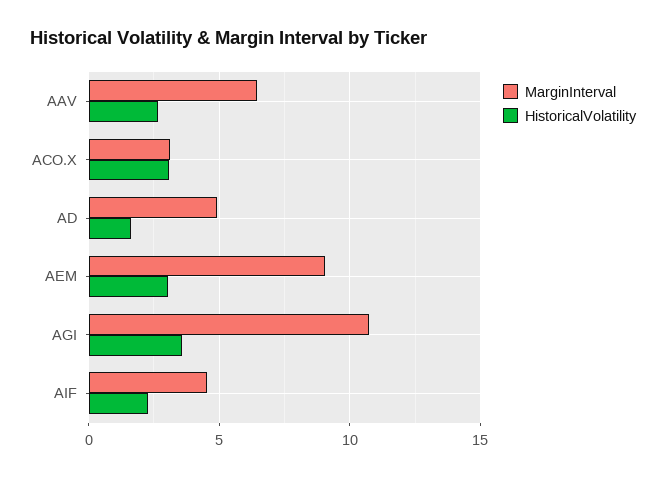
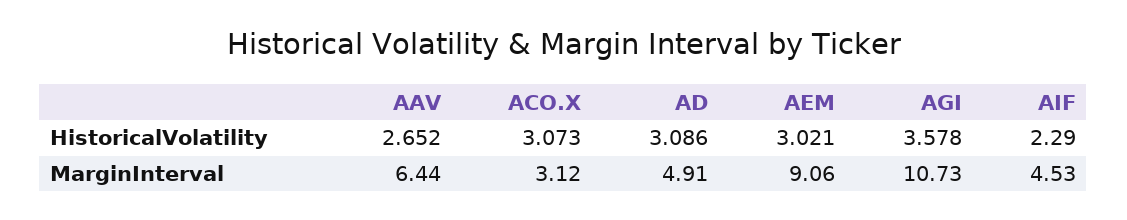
HistoricalVolatility, AD: 1.5 -> 3.086

